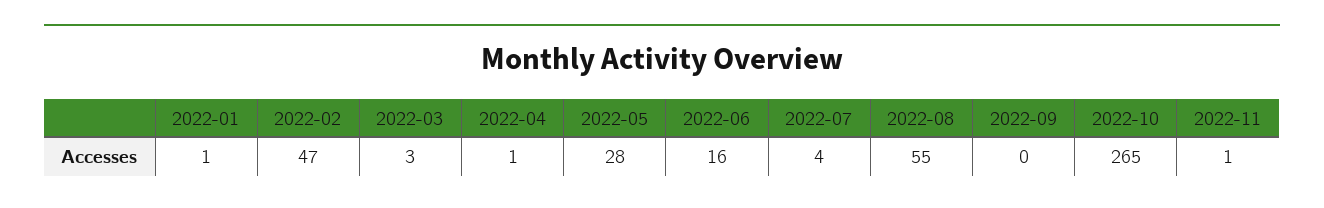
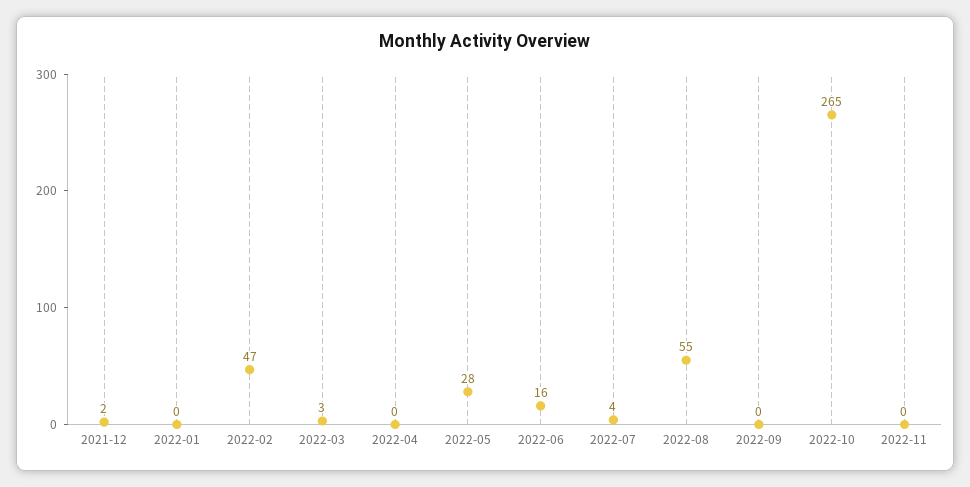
2022-01: 1 -> 0
2022-04: 1 -> 0
2022-11: 1 -> 0
2021-12: none -> 2

